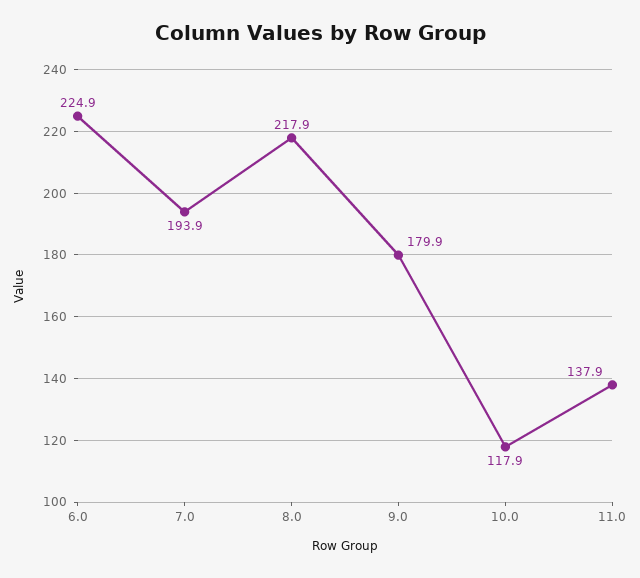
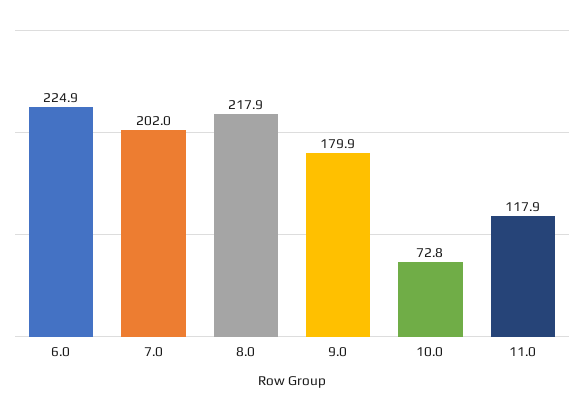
7.0: 193.9 -> 202
10.0: 117.9 -> 72.8
11.0: 137.9 -> 117.9

